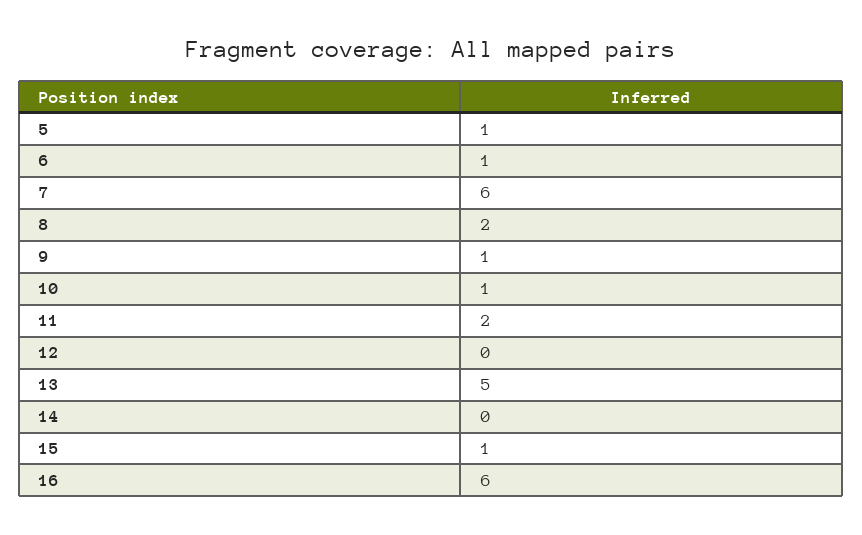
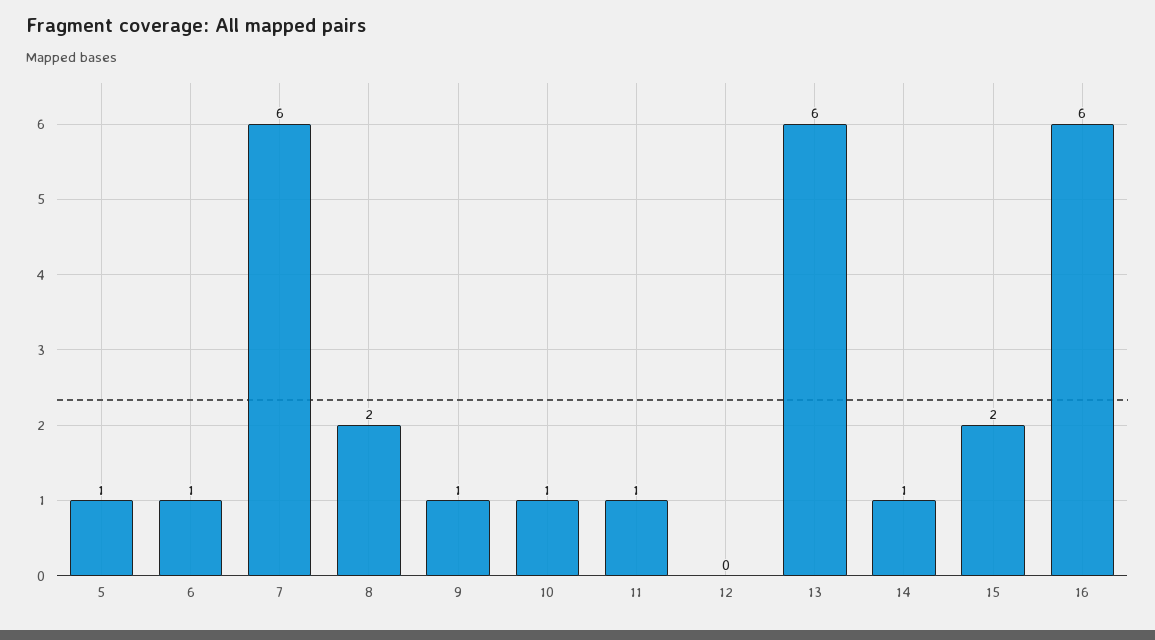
11: 2 -> 1
13: 5 -> 6
14: 0 -> 1
15: 1 -> 2

